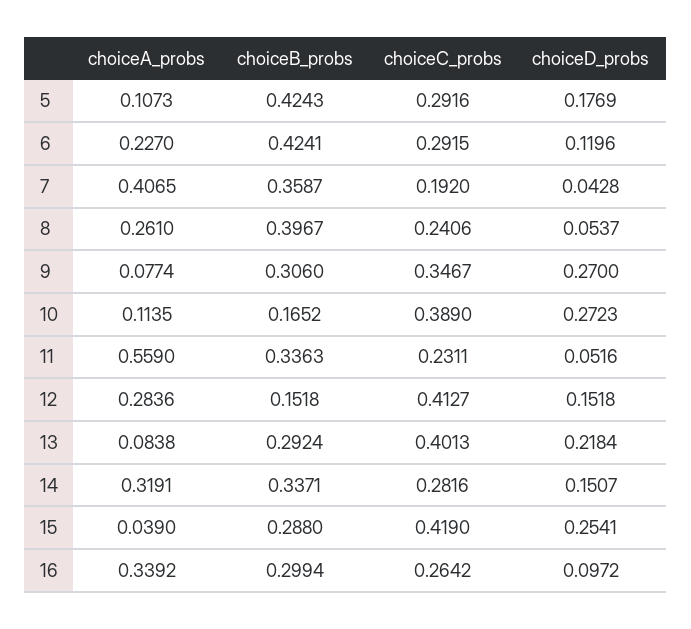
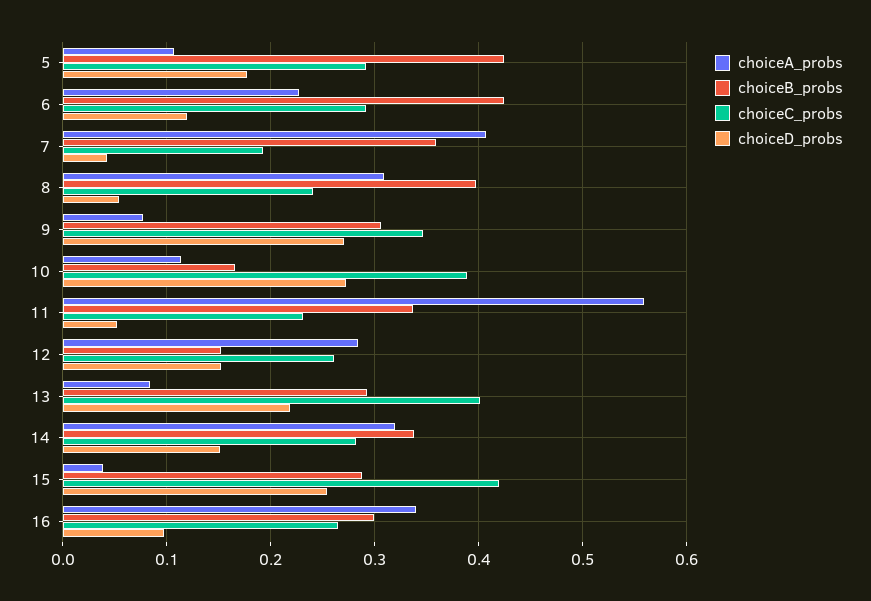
choiceA_probs, 8: 0.261 -> 0.31
choiceC_probs, 12: 0.4127 -> 0.26

